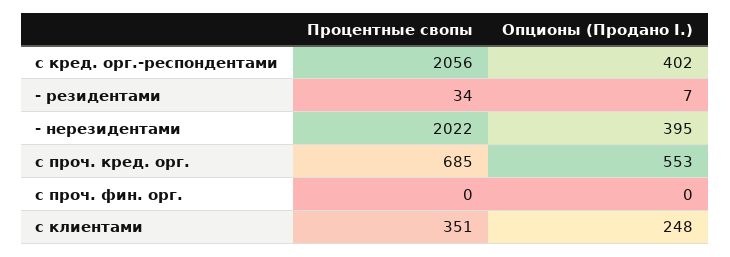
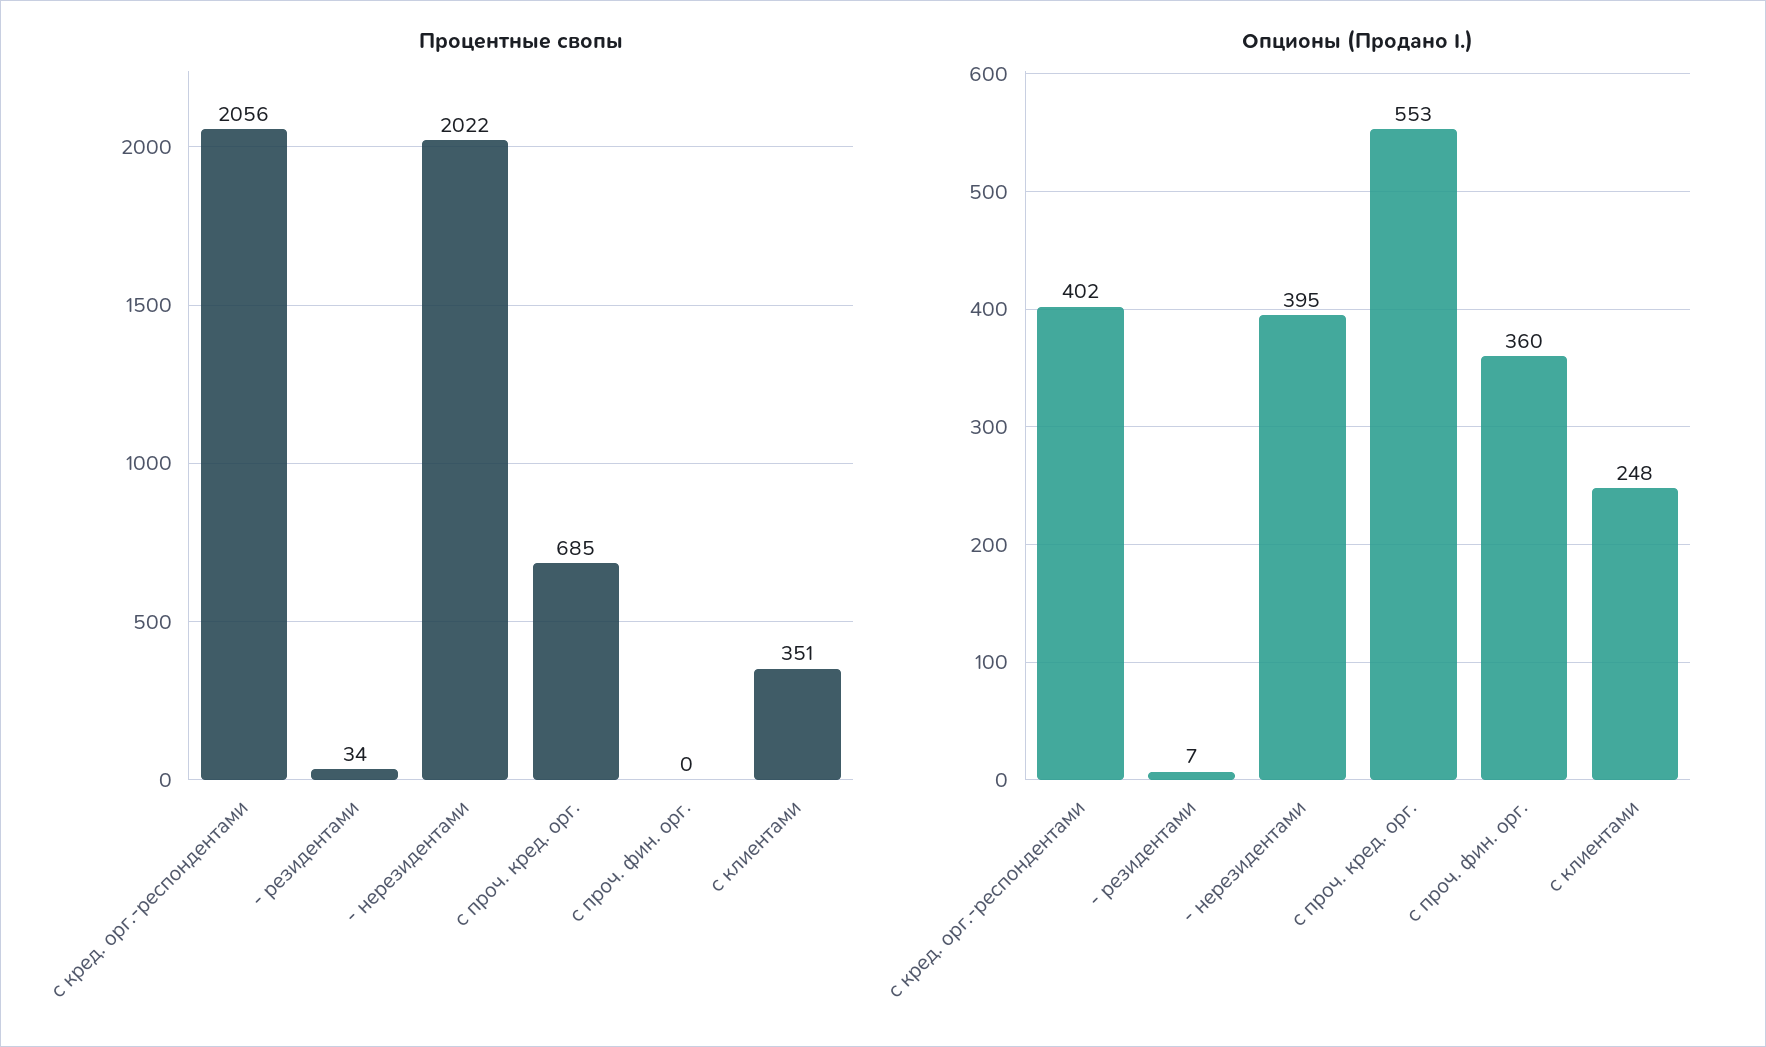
Опционы (Продано I.), с проч. фин. орг.: 0 -> 360

